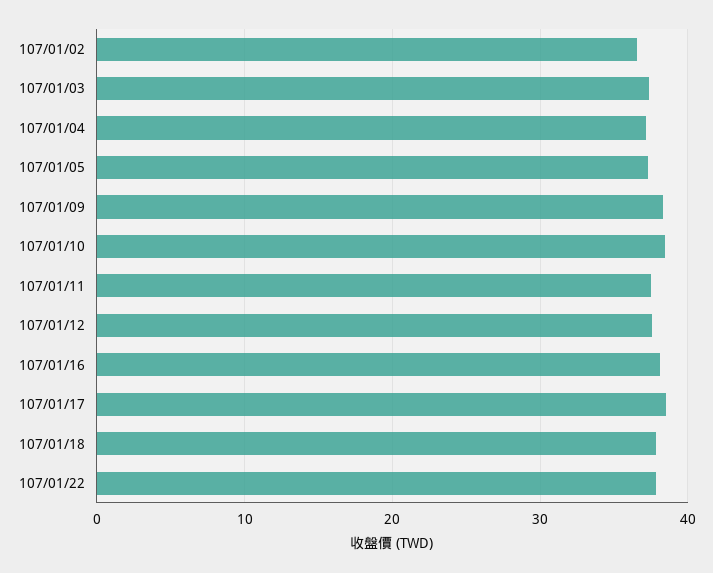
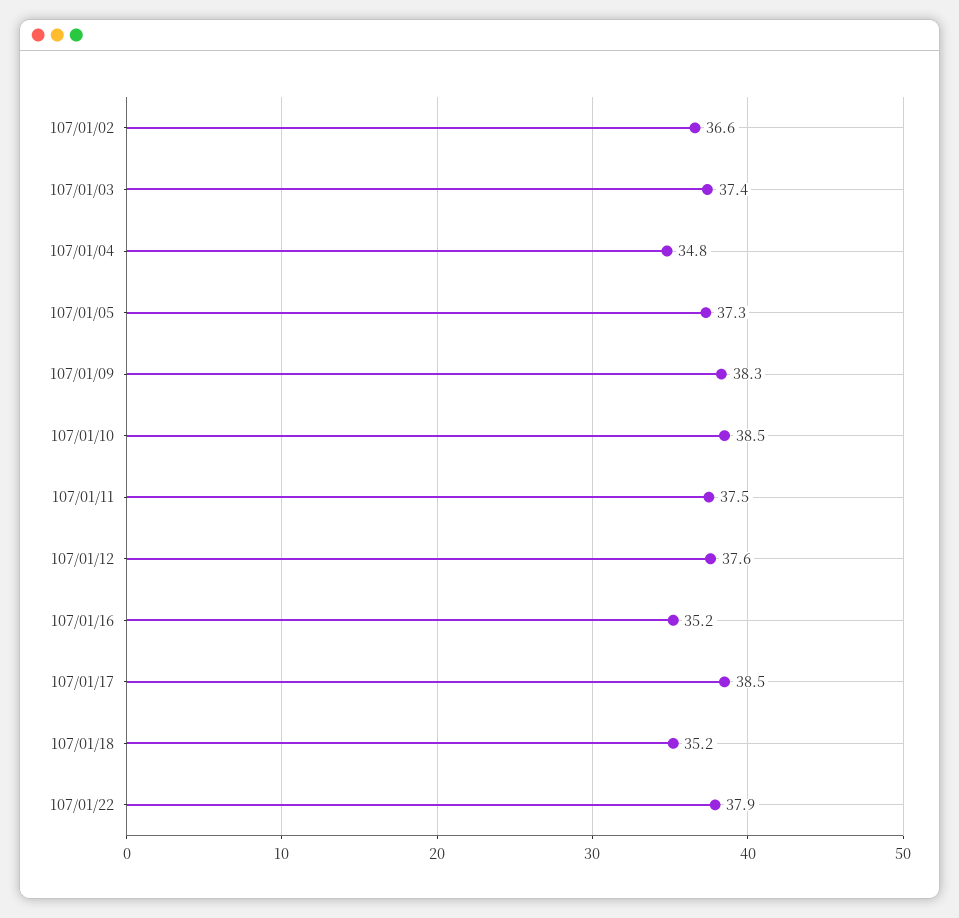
107/01/04: 37 -> 34.8
107/01/16: 38 -> 35.2
107/01/18: 38 -> 35.2

